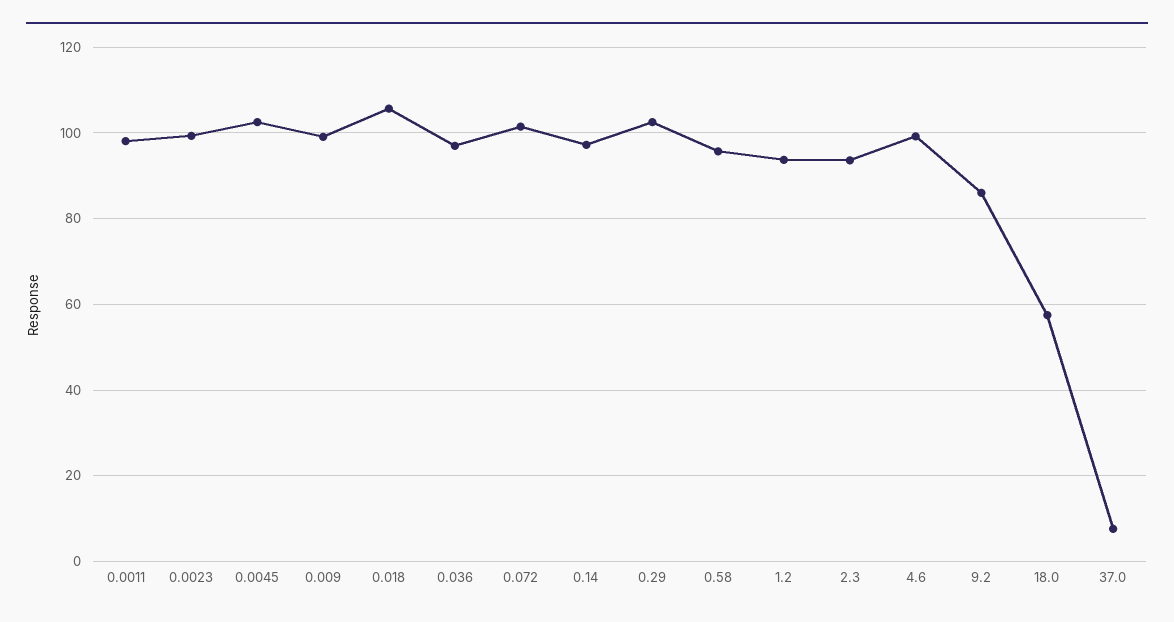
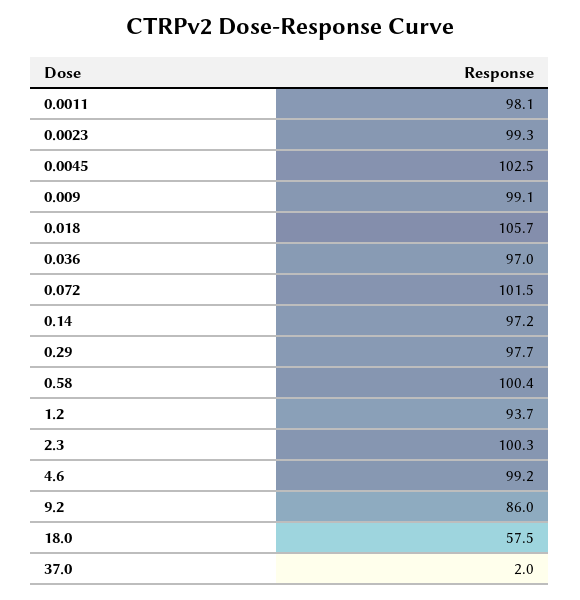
0.29: 102 -> 97.7
0.58: 96 -> 100.4
2.3: 94 -> 100.3
37.0: 8 -> 2

